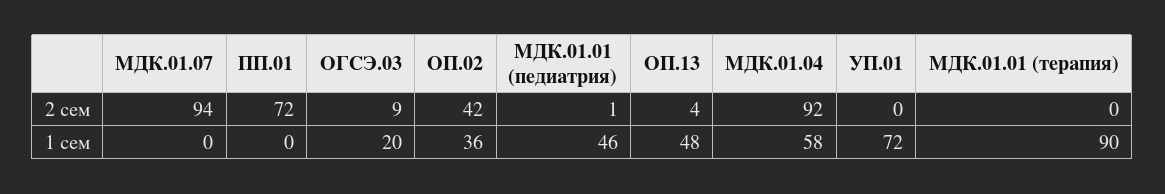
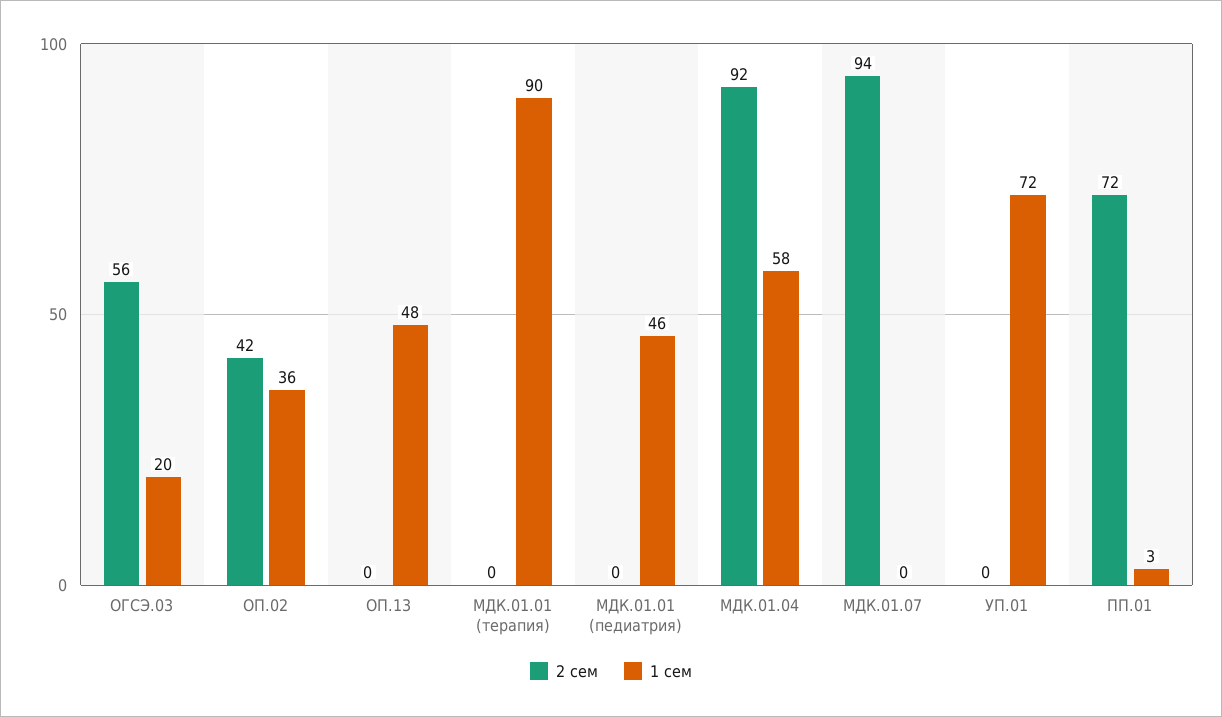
2 сем, ОГСЭ.03: 9 -> 56
2 сем, МДК.01.01 (педиатрия): 1 -> 0
2 сем, ОП.13: 4 -> 0
1 сем, ПП.01: 0 -> 3

